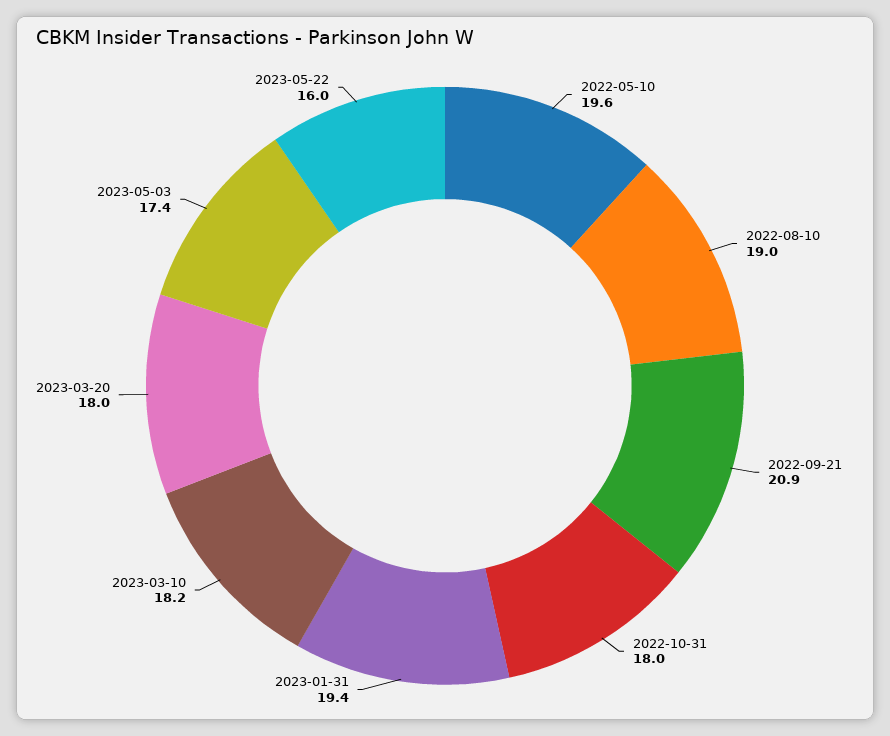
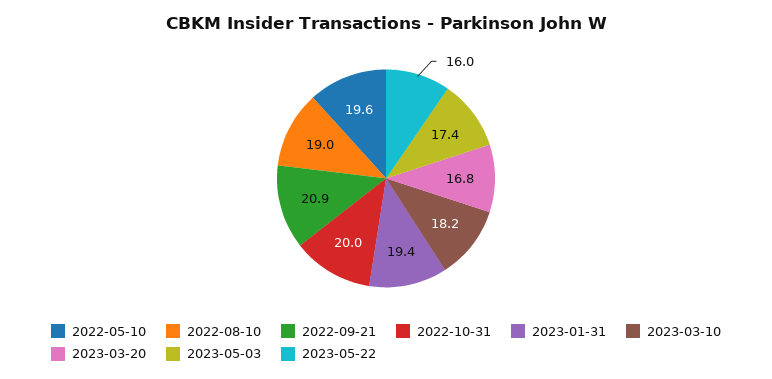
2022-10-31: 18 -> 20
2023-03-20: 18 -> 16.8

